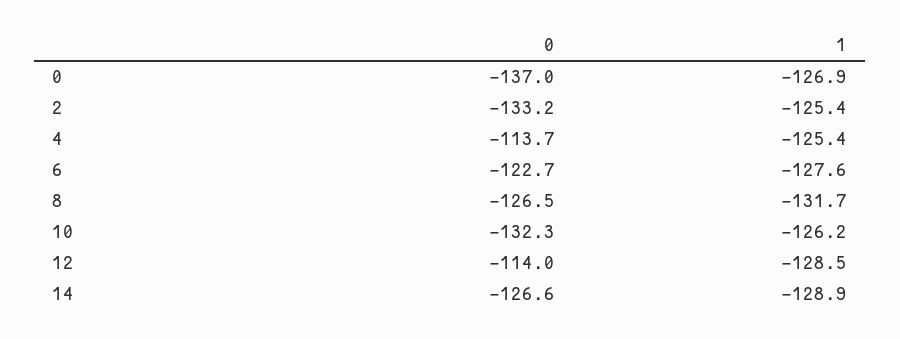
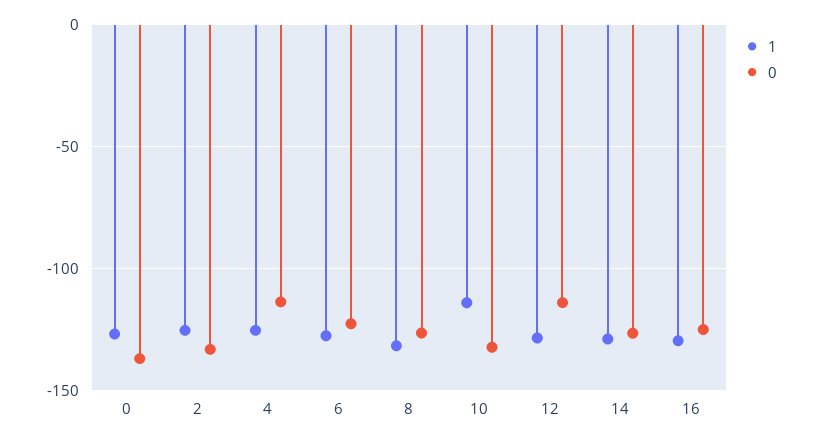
1, 10: -126.2 -> -115
1, 16: none -> -130
0, 16: none -> -125

